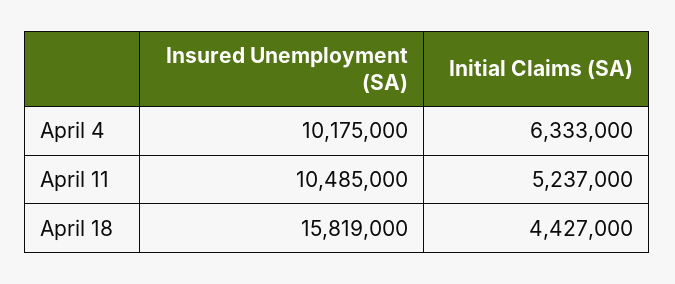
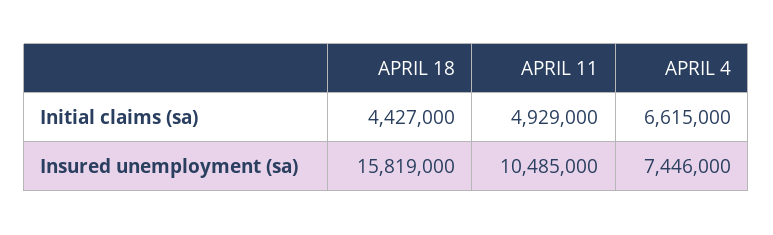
Insured Unemployment (SA), April 4: 10175000 -> 7446000
Initial Claims (SA), April 4: 6333000 -> 6615000
Initial Claims (SA), April 11: 5237000 -> 4929000

